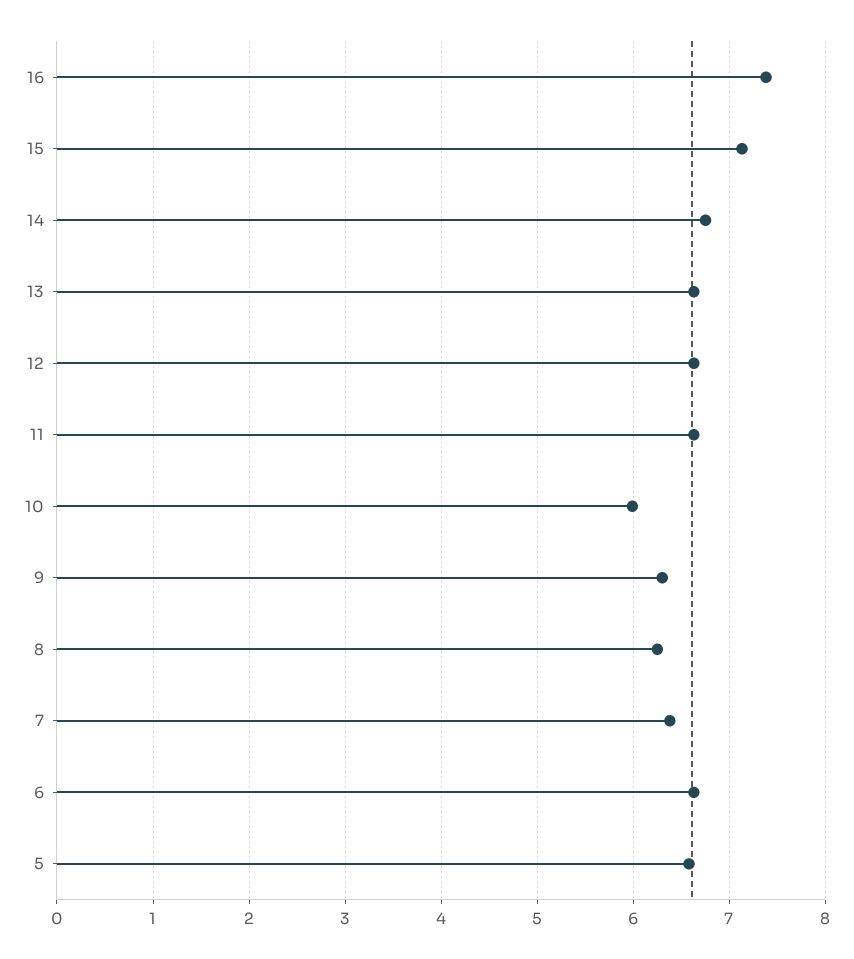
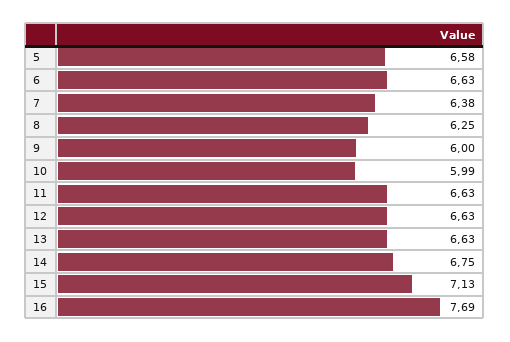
16: 7.4 -> 7.69
9: 6.3 -> 6

